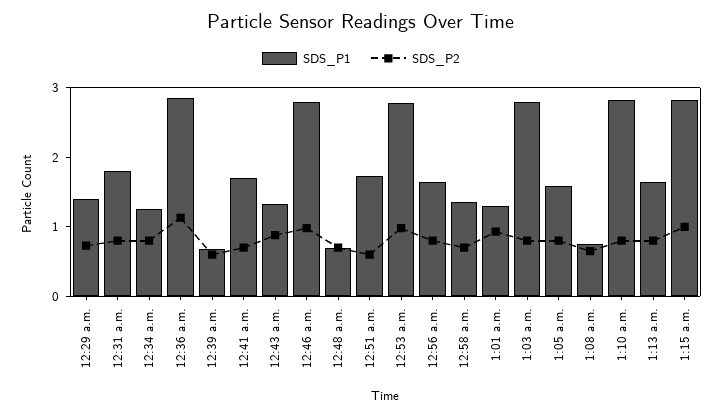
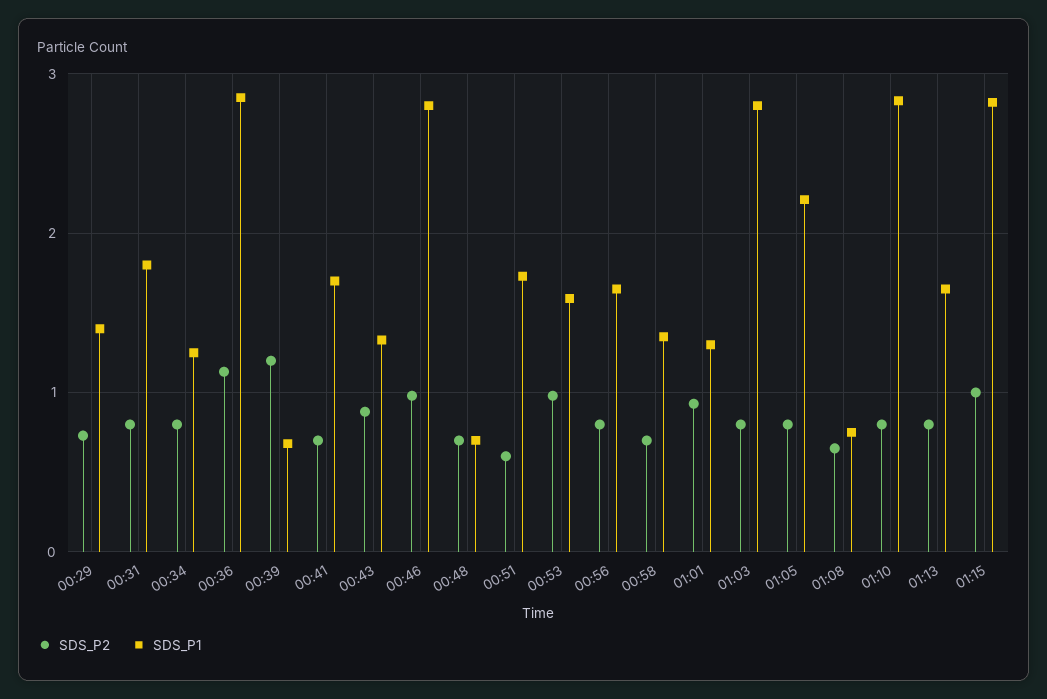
SDS_P2, 12:39 a.m.: 0.6 -> 1.2
SDS_P1, 12:53 a.m.: 2.8 -> 1.6
SDS_P1, 1:05 a.m.: 1.6 -> 2.2

